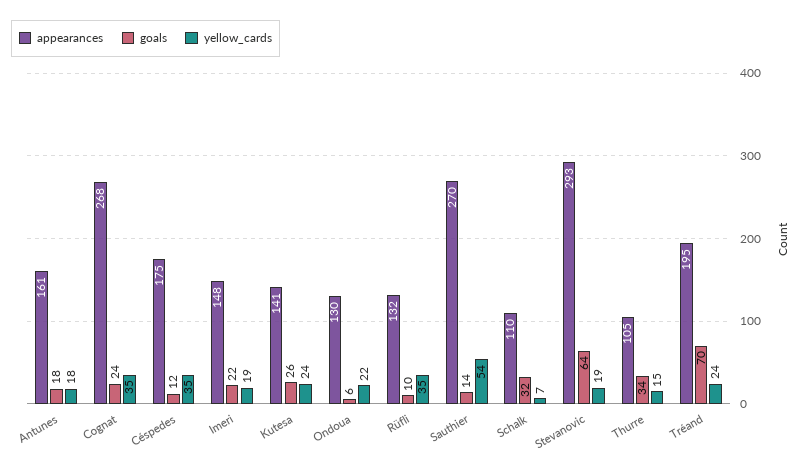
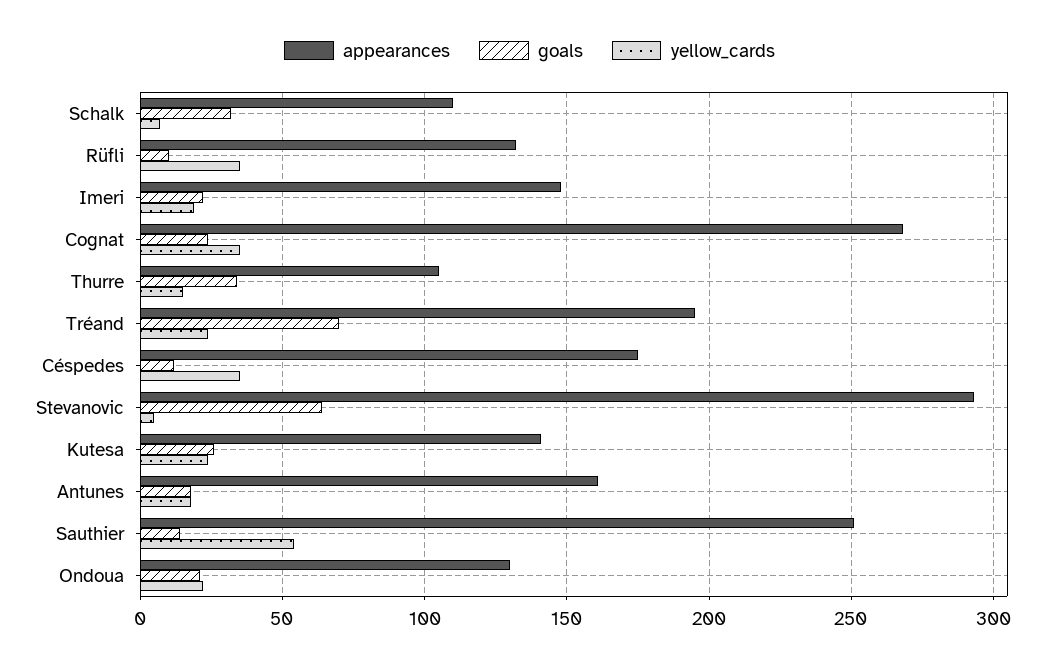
goals, Ondoua: 6 -> 20
appearances, Sauthier: 270 -> 250
yellow_cards, Stevanovic: 19 -> 5

